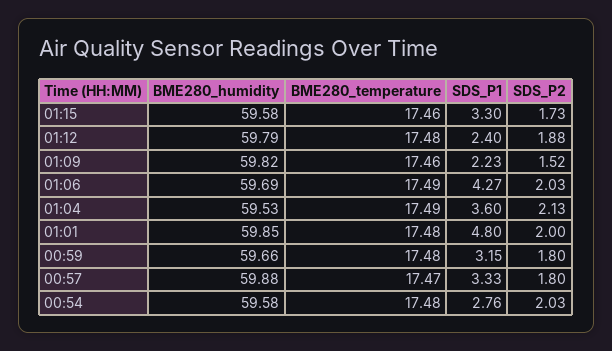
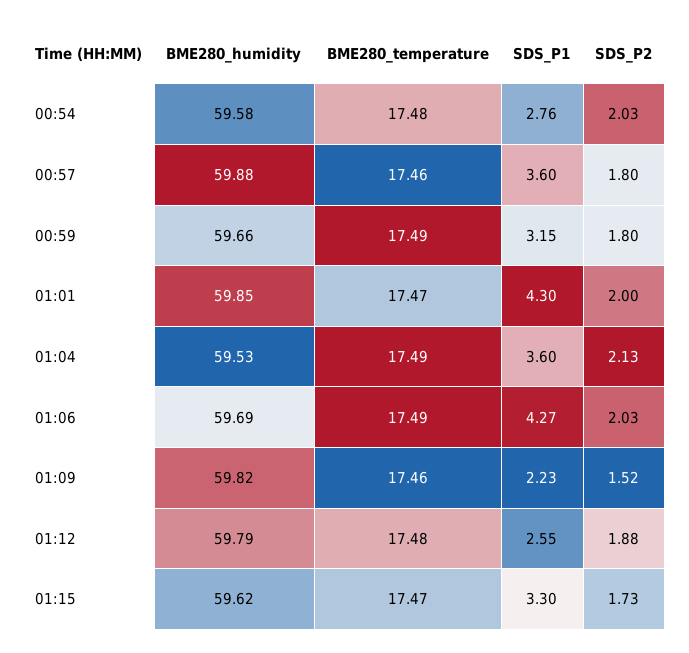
BME280_humidity, 01:15: 59.58 -> 59.62
BME280_temperature, 01:15: 17.46 -> 17.47
SDS_P1, 01:12: 2.4 -> 2.55
BME280_temperature, 01:01: 17.48 -> 17.47
SDS_P1, 01:01: 4.8 -> 4.3
BME280_temperature, 00:59: 17.48 -> 17.49
BME280_temperature, 00:57: 17.47 -> 17.46
SDS_P1, 00:57: 3.33 -> 3.6

